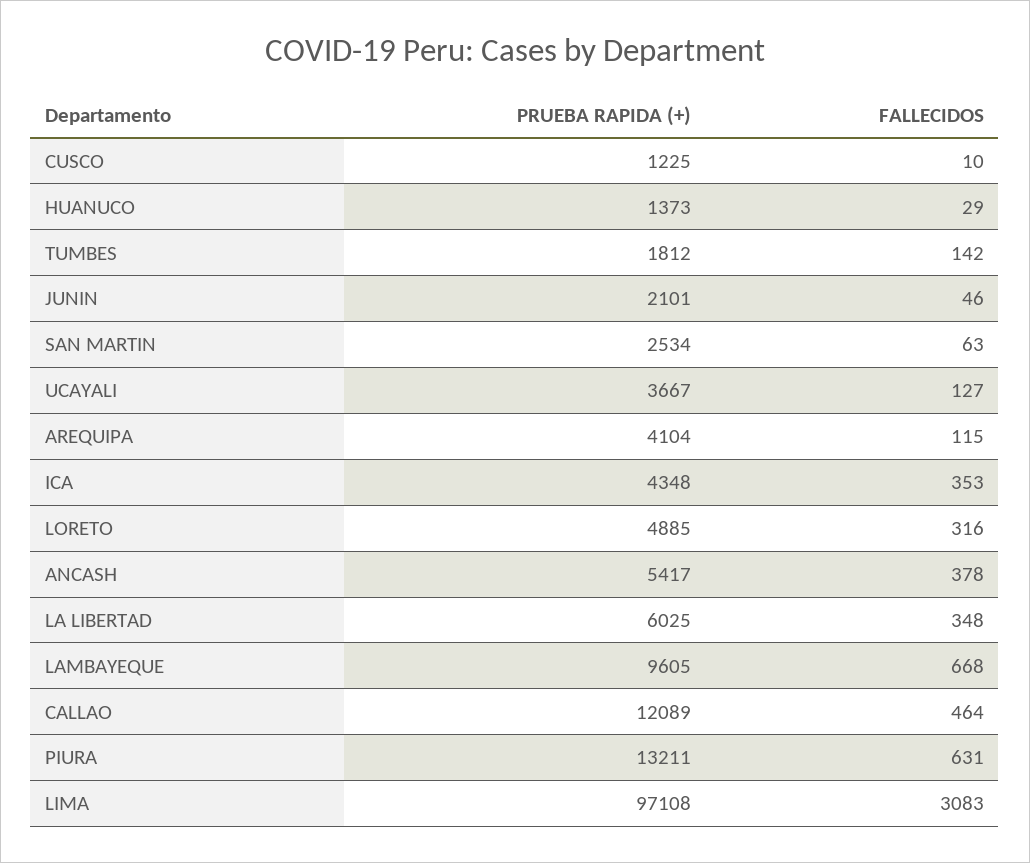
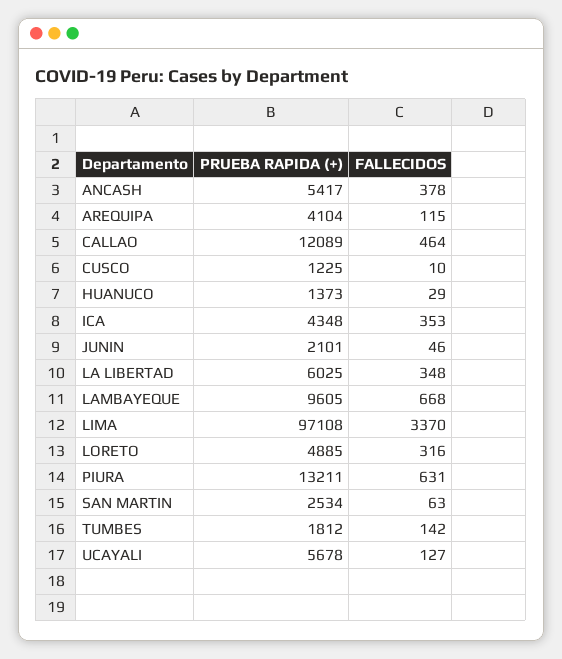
PRUEBA RAPIDA (+), UCAYALI: 3667 -> 5678
FALLECIDOS, LIMA: 3083 -> 3370

